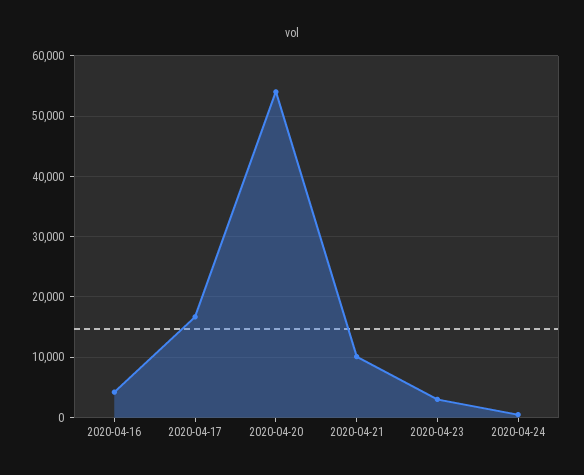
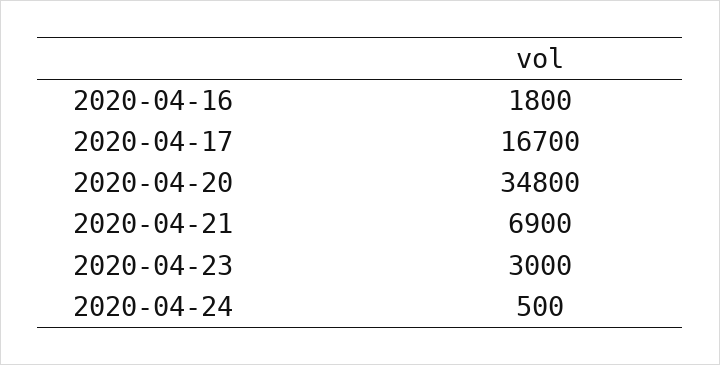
2020-04-16: 4000 -> 1800
2020-04-20: 54000 -> 34800
2020-04-21: 10000 -> 6900

